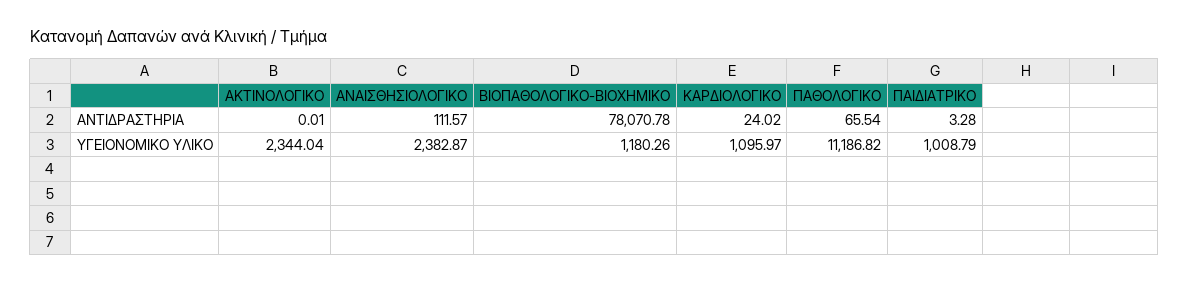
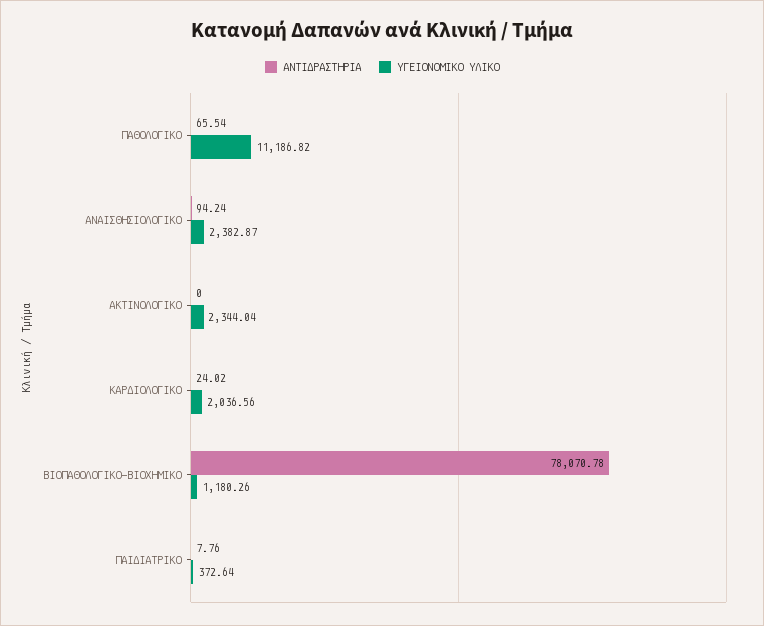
ΑΝΤΙΔΡΑΣΤΗΡΙΑ, ΑΚΤΙΝΟΛΟΓΙΚΟ: 0.01 -> 0
ΑΝΤΙΔΡΑΣΤΗΡΙΑ, ΑΝΑΙΣΘΗΣΙΟΛΟΓΙΚΟ: 111.57 -> 94.24
ΑΝΤΙΔΡΑΣΤΗΡΙΑ, ΠΑΙΔΙΑΤΡΙΚΟ: 3.28 -> 7.76
ΥΓΕΙΟΝΟΜΙΚΟ ΥΛΙΚΟ, ΚΑΡΔΙΟΛΟΓΙΚΟ: 1095.97 -> 2036.56
ΥΓΕΙΟΝΟΜΙΚΟ ΥΛΙΚΟ, ΠΑΙΔΙΑΤΡΙΚΟ: 1008.79 -> 372.64

